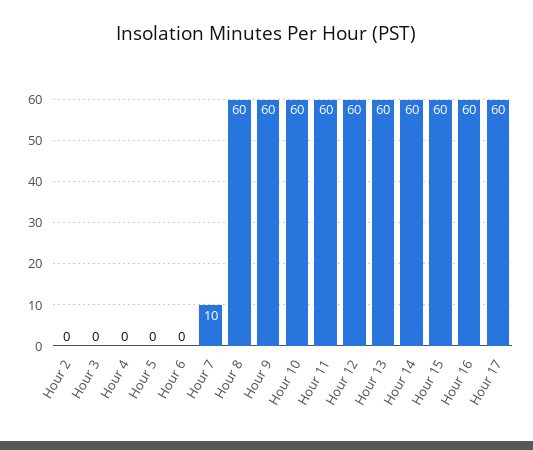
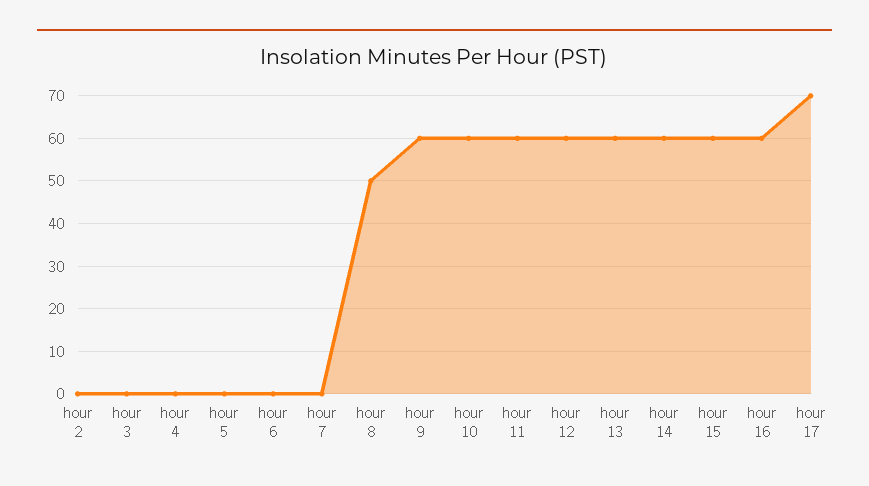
Hour 7: 10 -> 0
Hour 8: 60 -> 50
Hour 17: 60 -> 70

